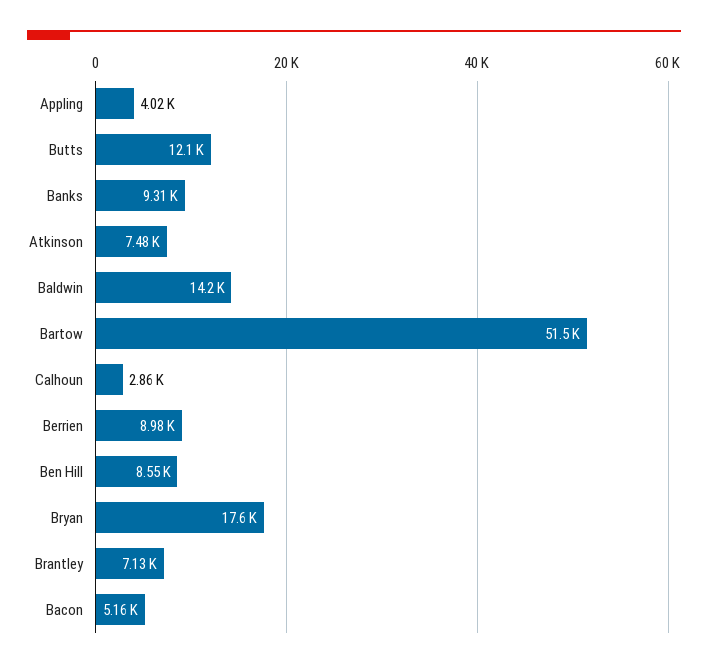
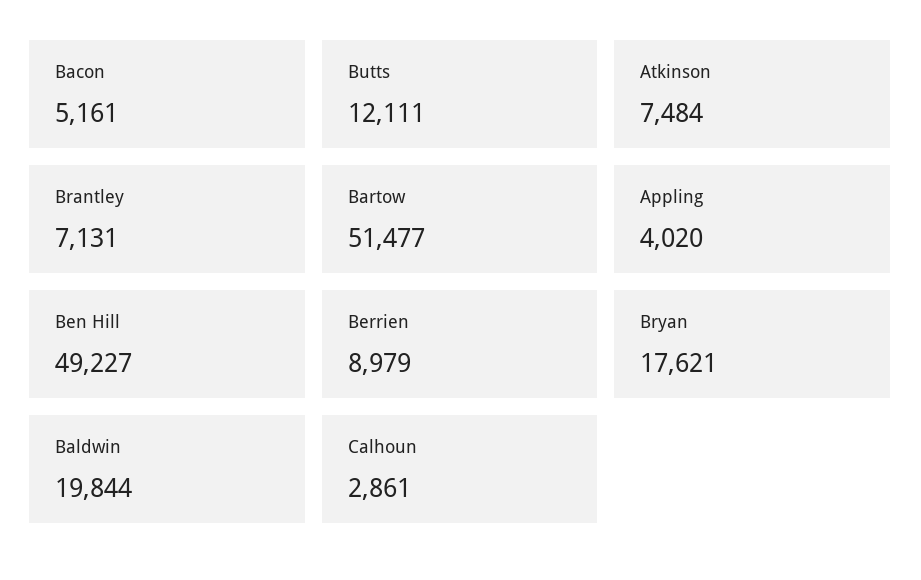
Banks: 9310 -> none
Baldwin: 14200 -> 19844
Ben Hill: 8550 -> 49227

